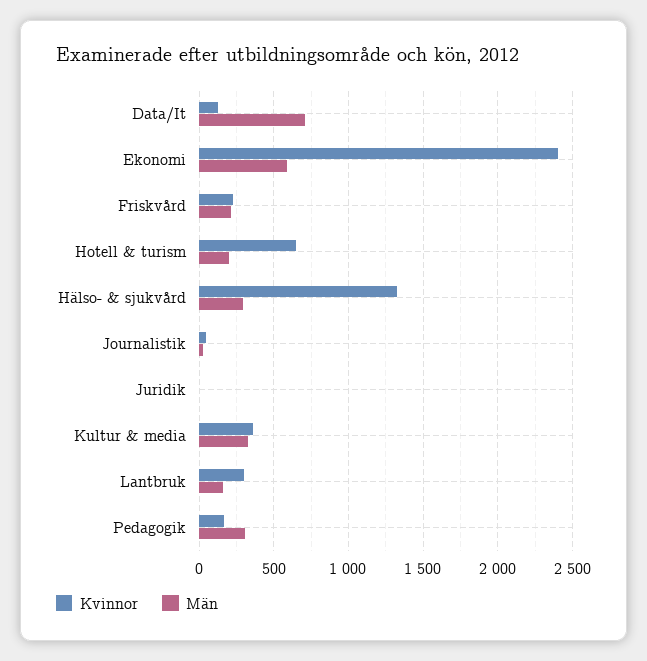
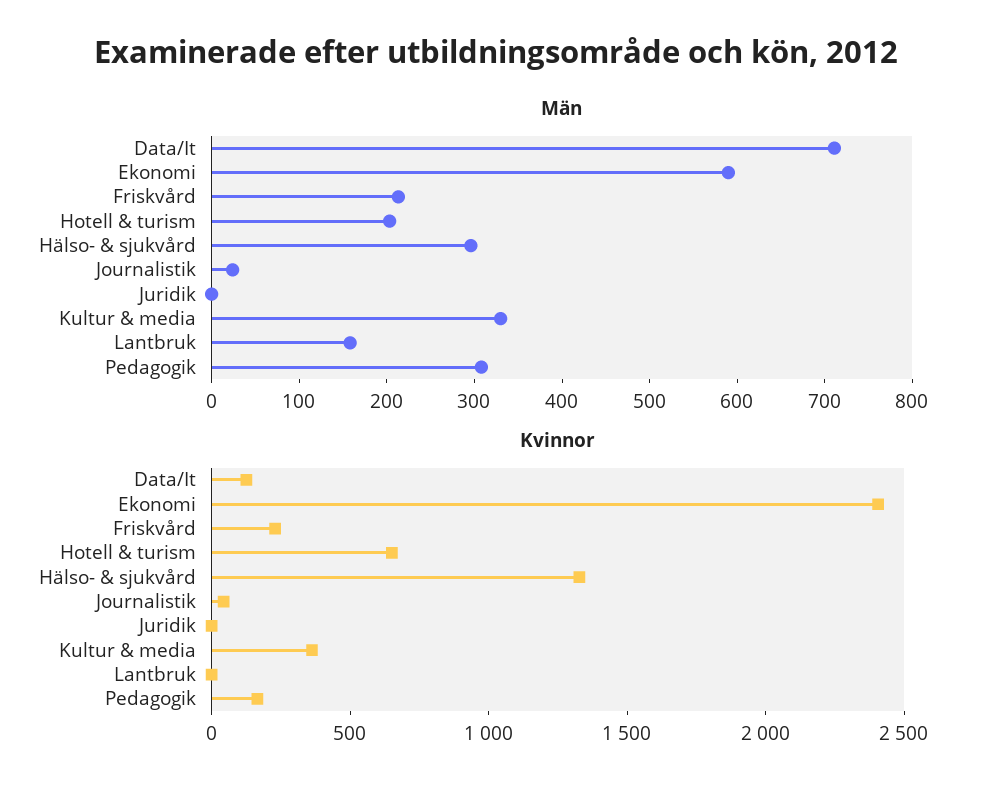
Kvinnor, Lantbruk: 300 -> 0

